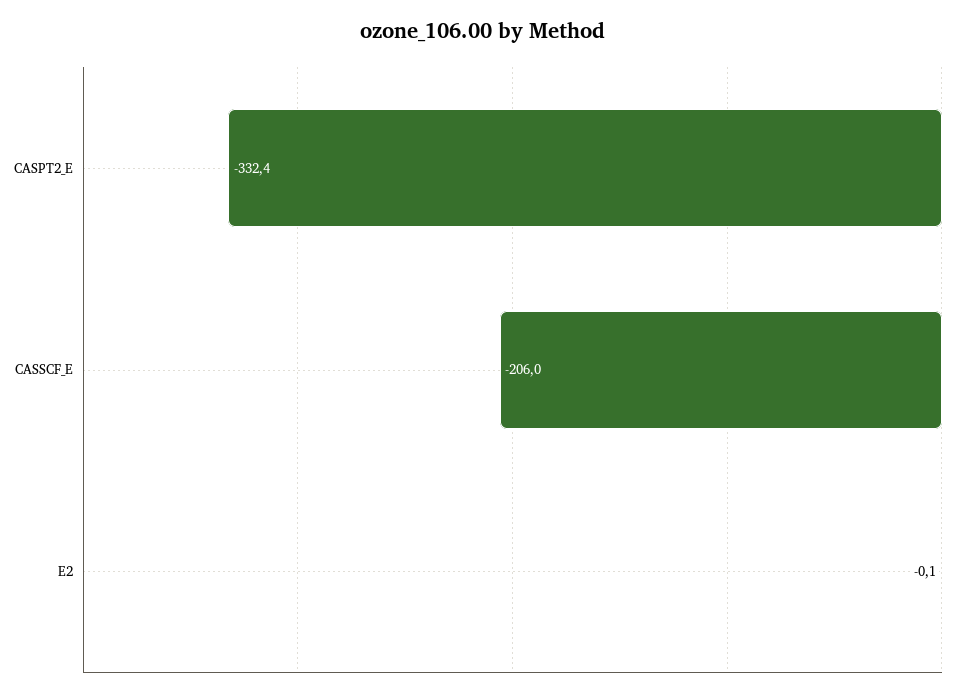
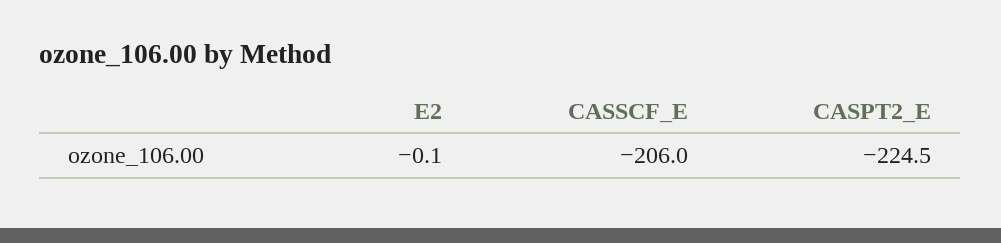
CASPT2_E: -332.4 -> -224.5

